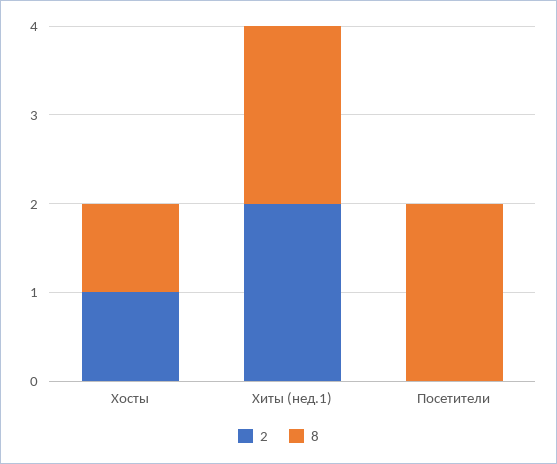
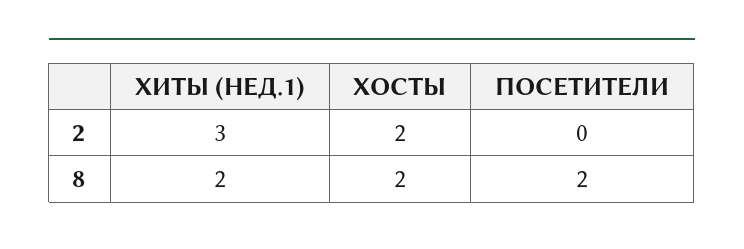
2, Хосты: 1 -> 2
8, Хосты: 1 -> 2
2, Хиты (нед.1): 2 -> 3

